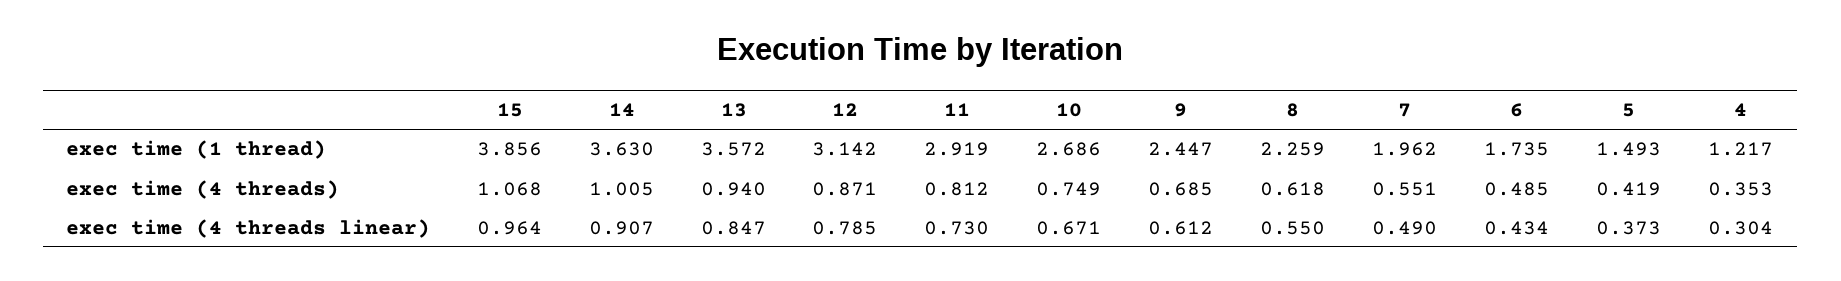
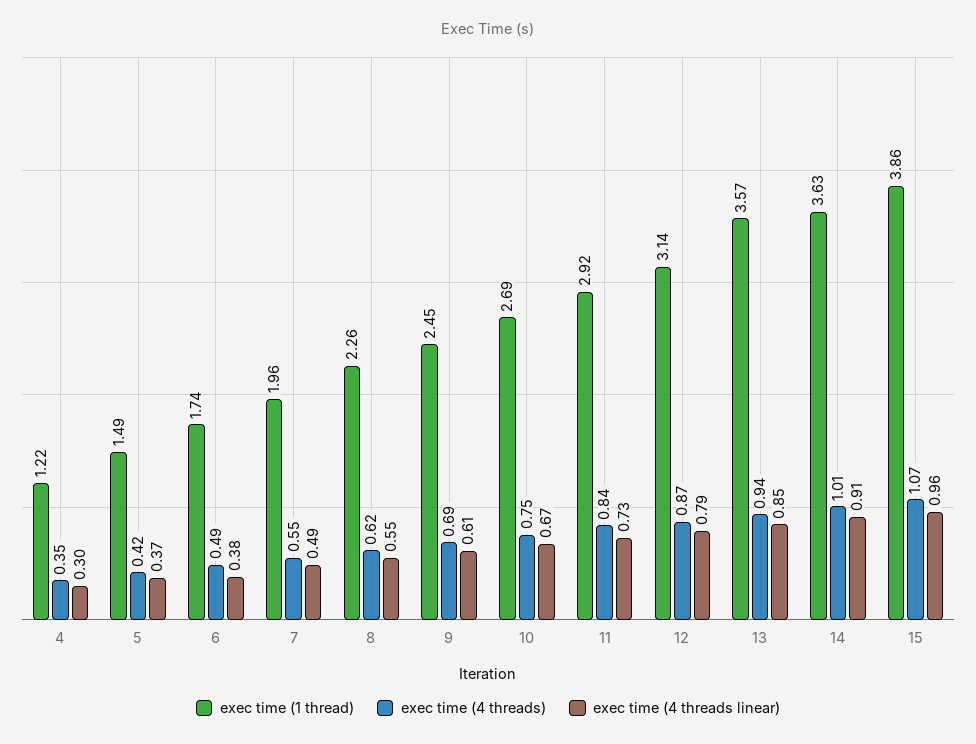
exec time (4 threads), 11: 0.812 -> 0.84
exec time (4 threads linear), 6: 0.434 -> 0.38

